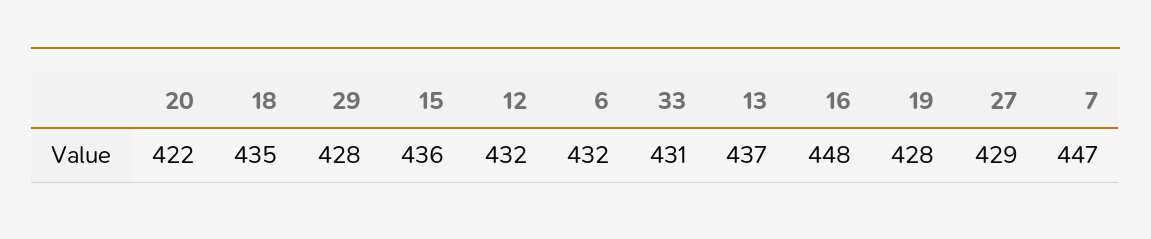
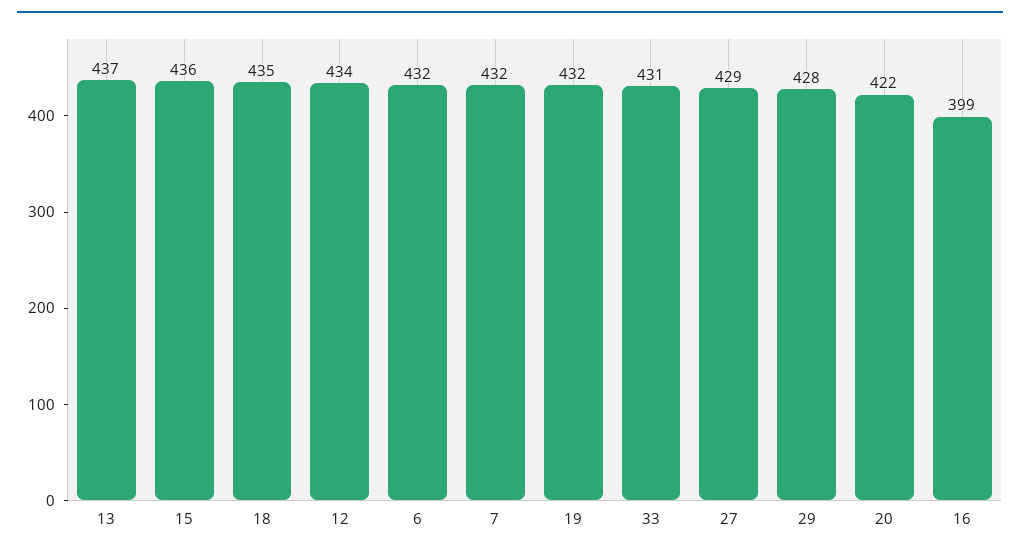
12: 432 -> 434
16: 448 -> 399
19: 428 -> 432
7: 447 -> 432

